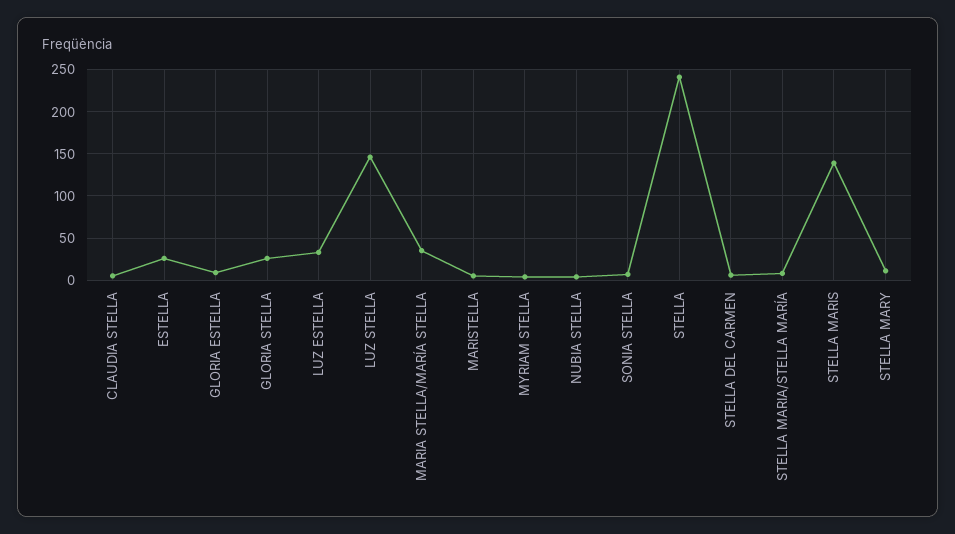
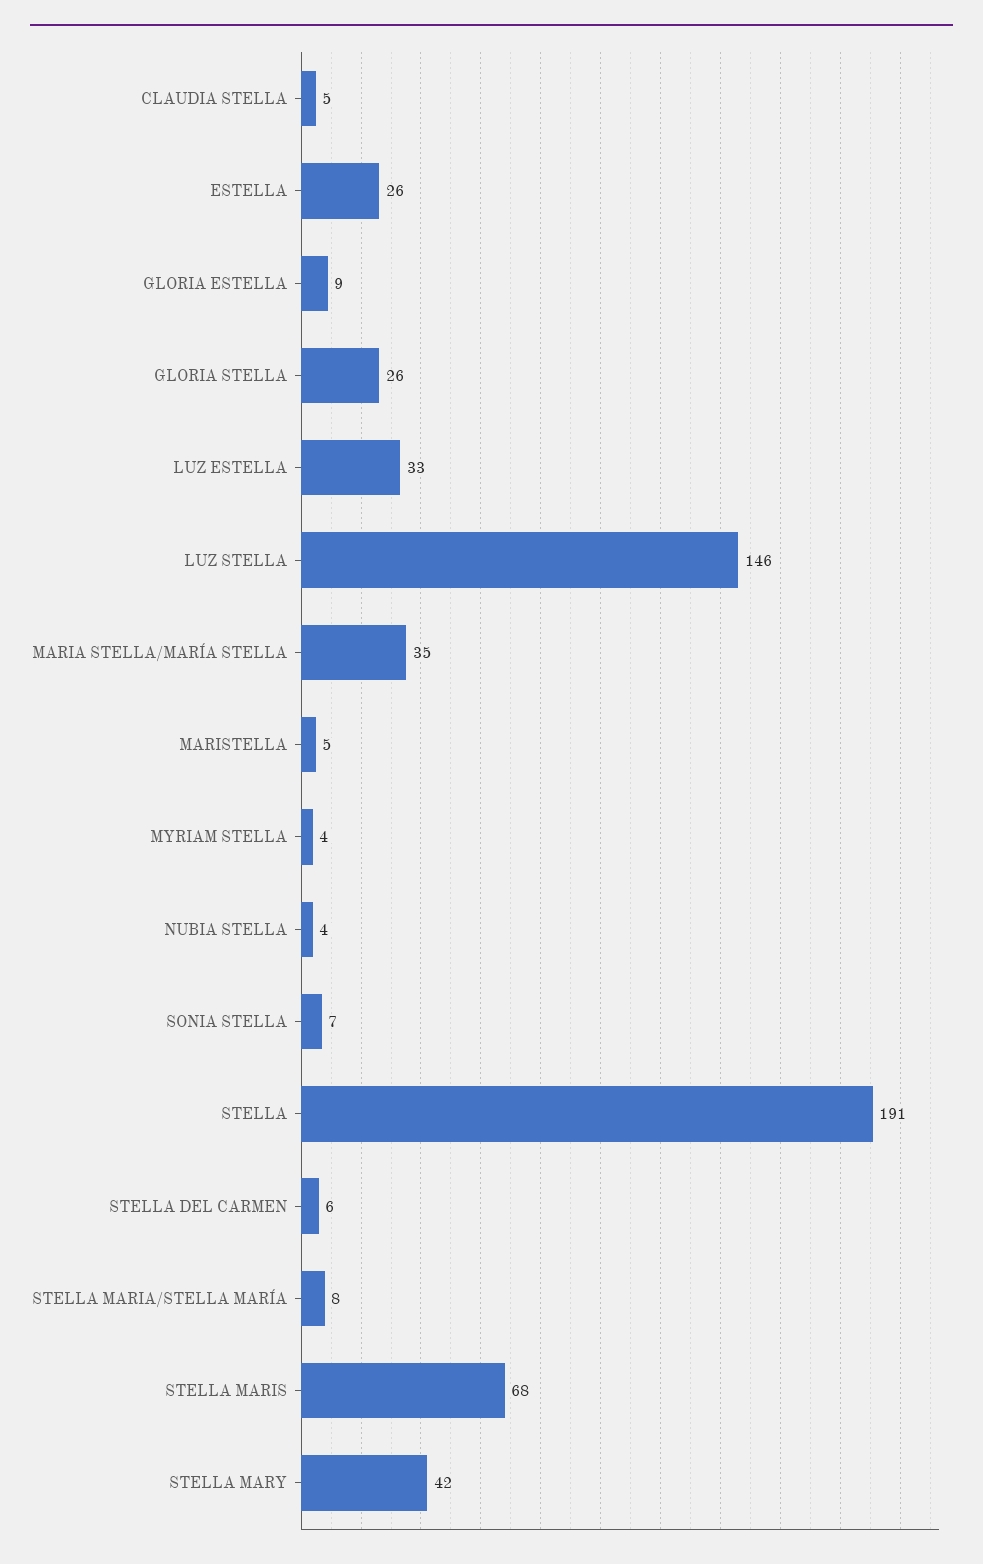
STELLA: 240 -> 191
STELLA MARIS: 140 -> 68
STELLA MARY: 10 -> 42

